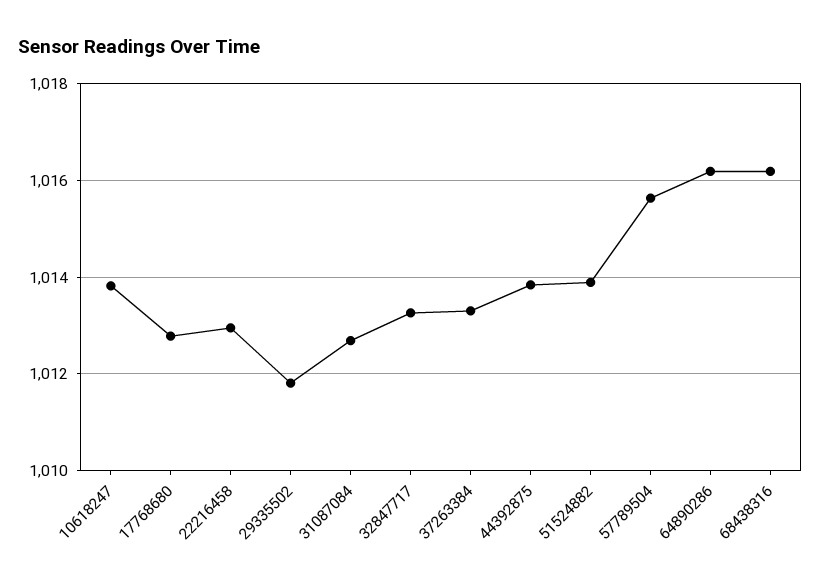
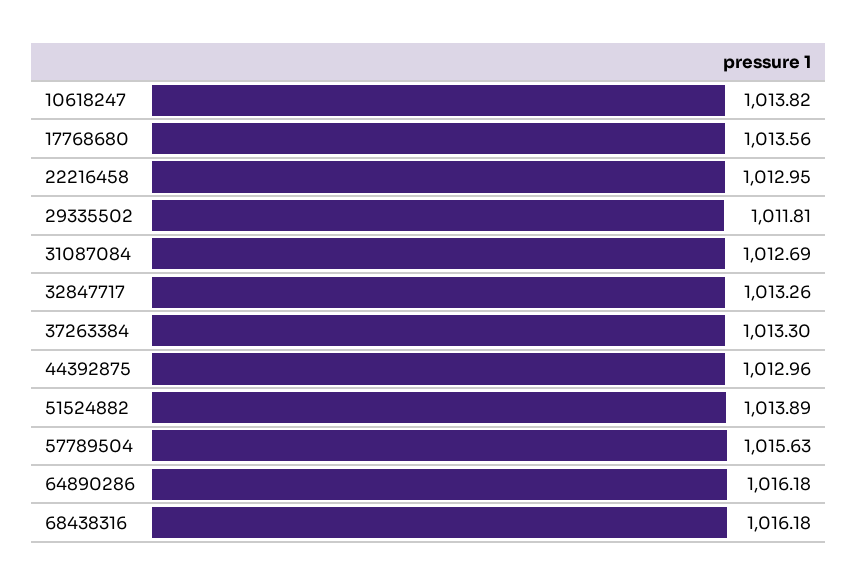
17768680: 1012.8 -> 1013.56
44392875: 1013.8 -> 1012.96

